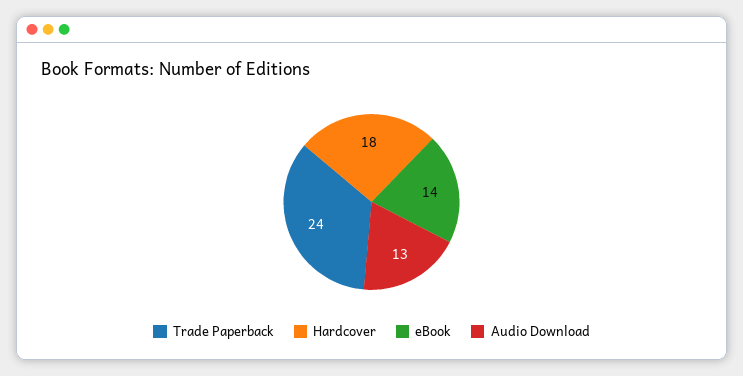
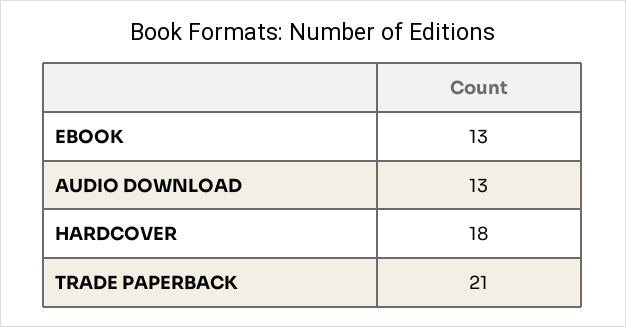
Trade Paperback: 24 -> 21
eBook: 14 -> 13

